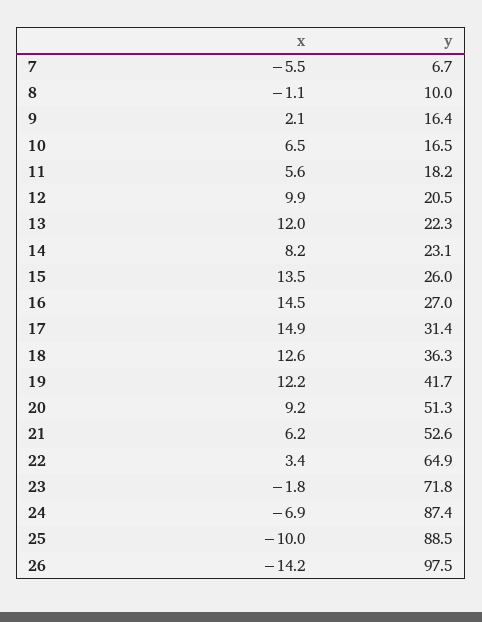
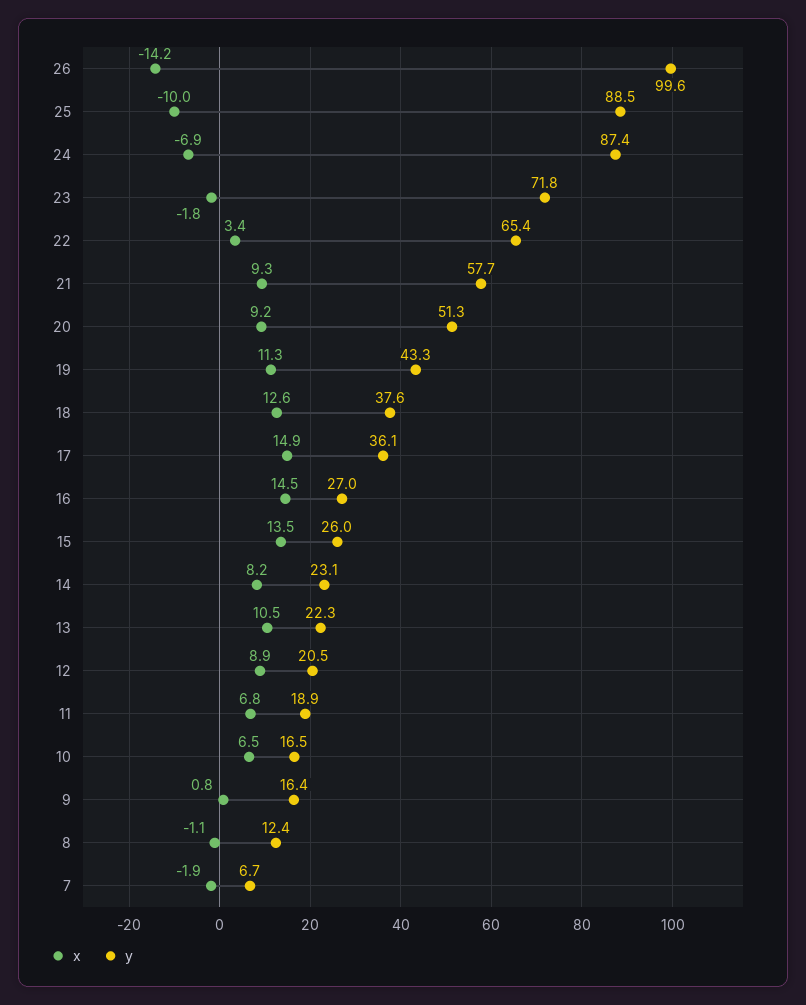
x, 7: -5.5 -> -1.9
y, 8: 10 -> 12.4
x, 9: 2.1 -> 0.8
x, 11: 5.6 -> 6.8
y, 11: 18.2 -> 18.9
x, 12: 9.9 -> 8.9
x, 13: 12 -> 10.5
y, 17: 31.4 -> 36.1
y, 18: 36.3 -> 37.6
x, 19: 12.2 -> 11.3
y, 19: 41.7 -> 43.3
x, 21: 6.2 -> 9.3
y, 21: 52.6 -> 57.7
y, 22: 64.9 -> 65.4
y, 26: 97.5 -> 99.6

